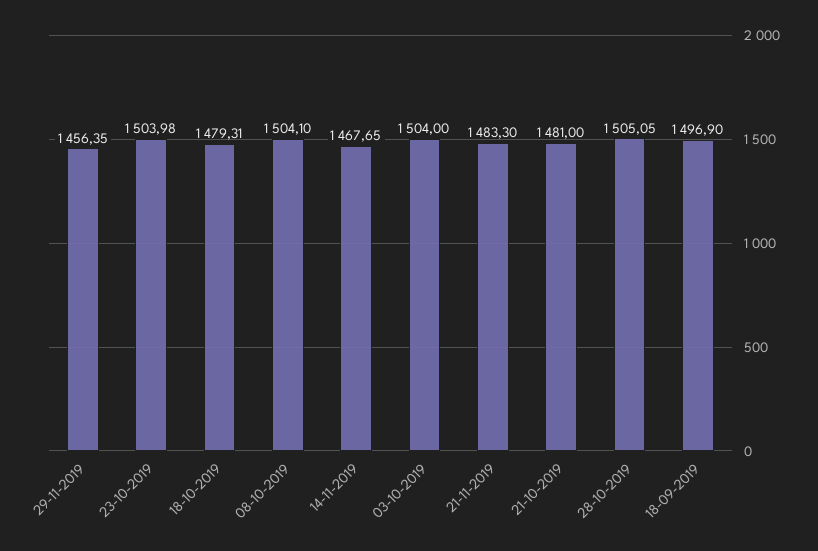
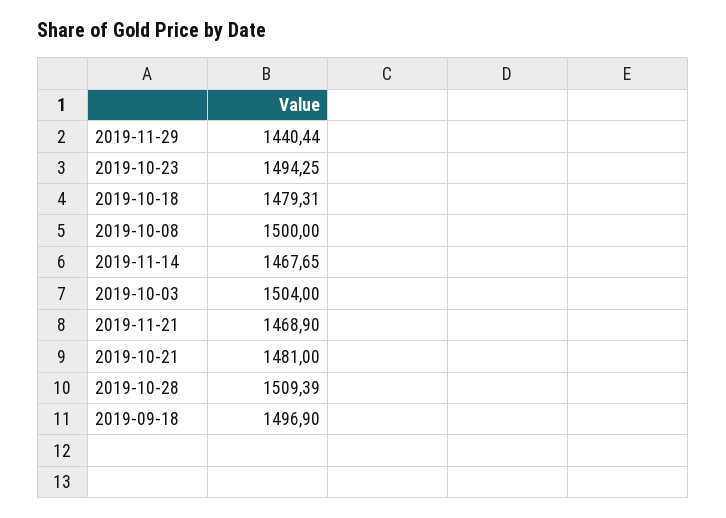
29-11-2019: 1456.35 -> 1440.44
23-10-2019: 1503.98 -> 1494.25
08-10-2019: 1504.1 -> 1500
21-11-2019: 1483.3 -> 1468.9
28-10-2019: 1505.05 -> 1509.39

